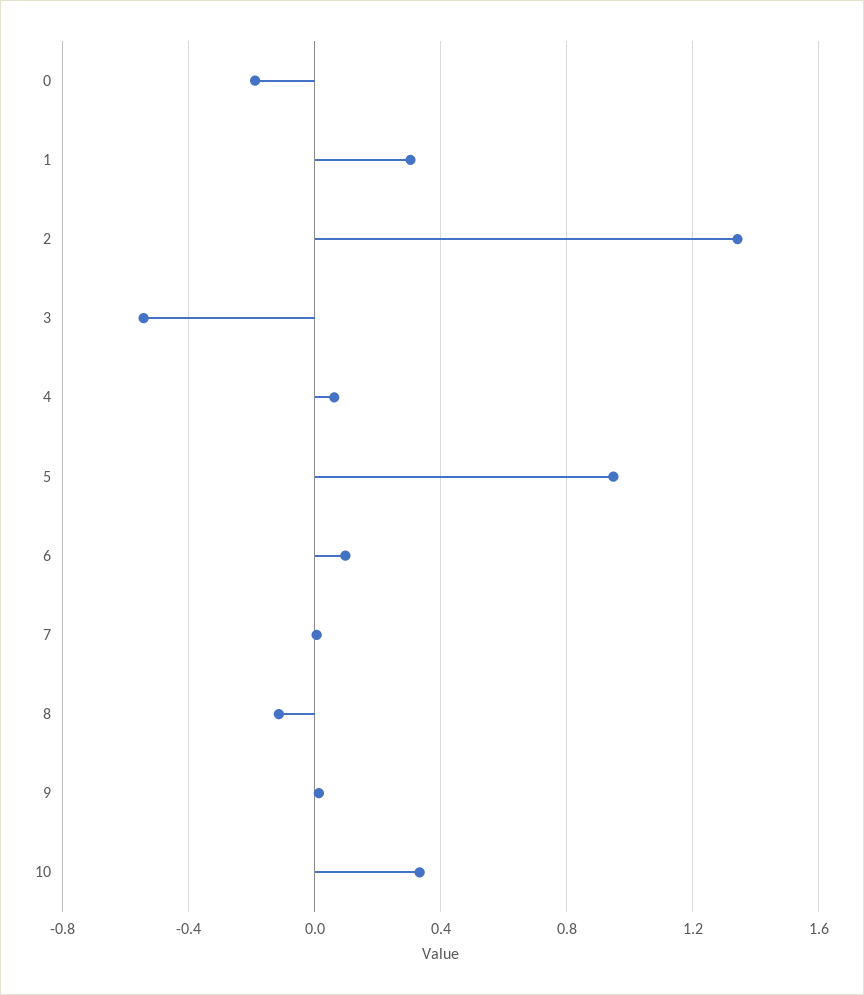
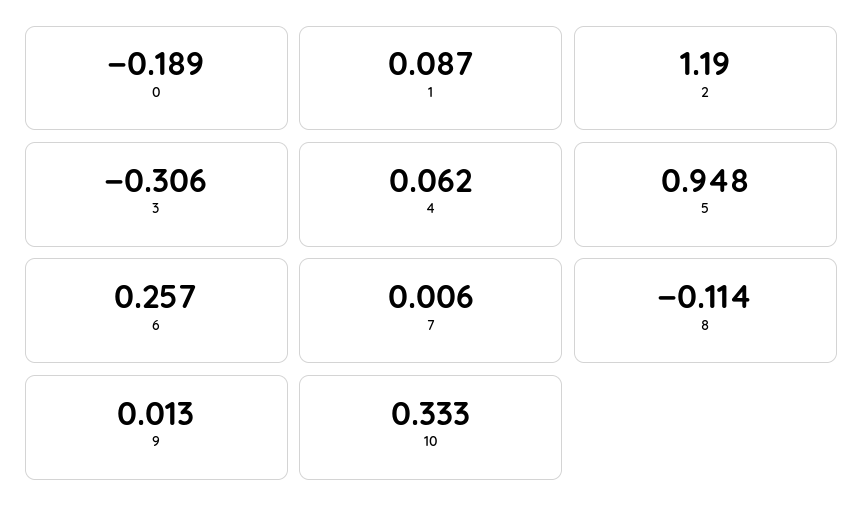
1: 0.3 -> 0.087
2: 1.35 -> 1.19
3: -0.55 -> -0.306
6: 0.1 -> 0.257

